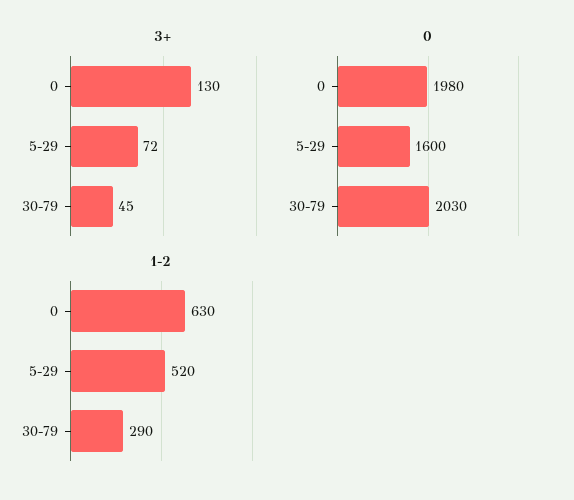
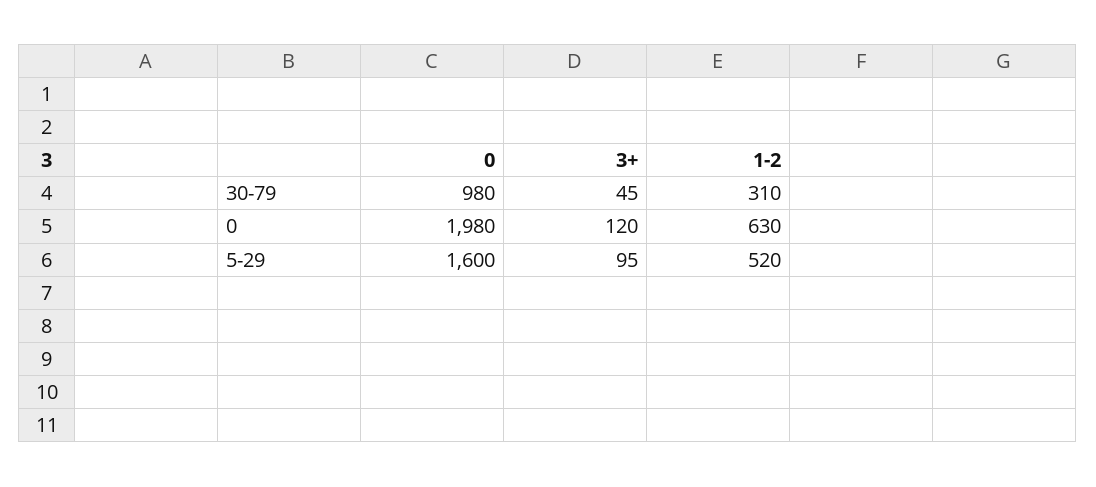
3+, 0: 130 -> 120
3+, 5-29: 72 -> 95
0, 30-79: 2030 -> 980
1-2, 30-79: 290 -> 310

